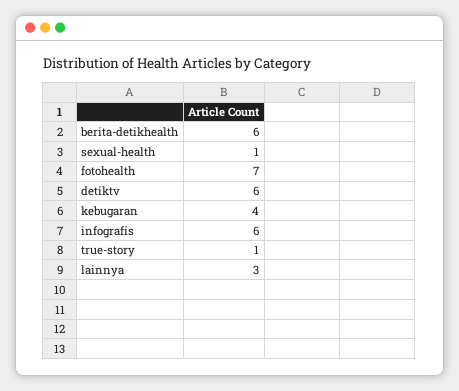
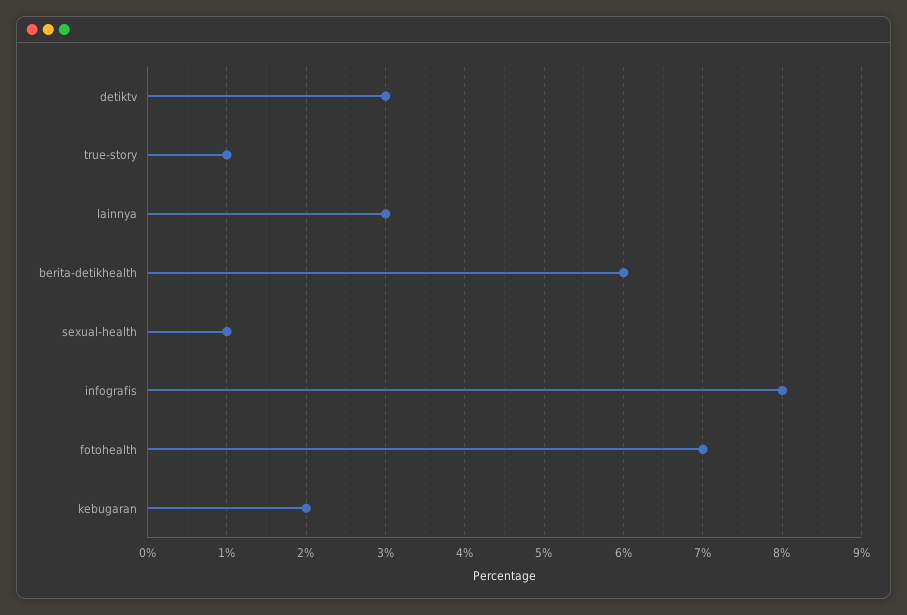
detiktv: 6 -> 3
kebugaran: 4 -> 2
infografis: 6 -> 8

